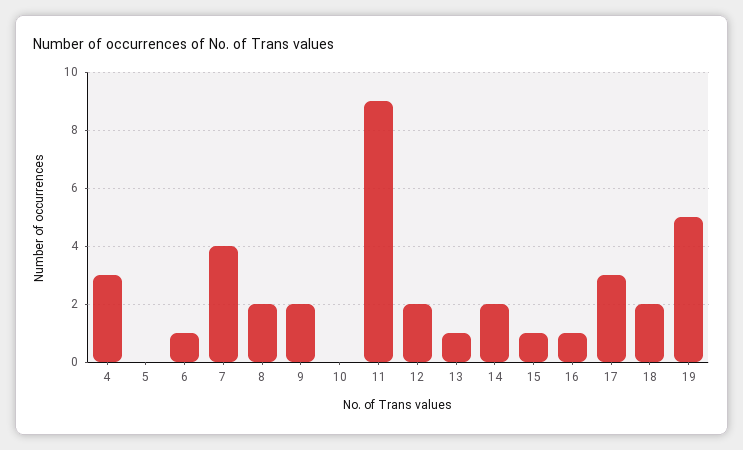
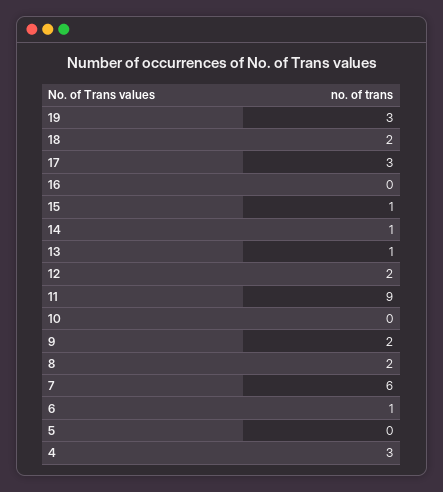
7: 4 -> 6
14: 2 -> 1
16: 1 -> 0
19: 5 -> 3

